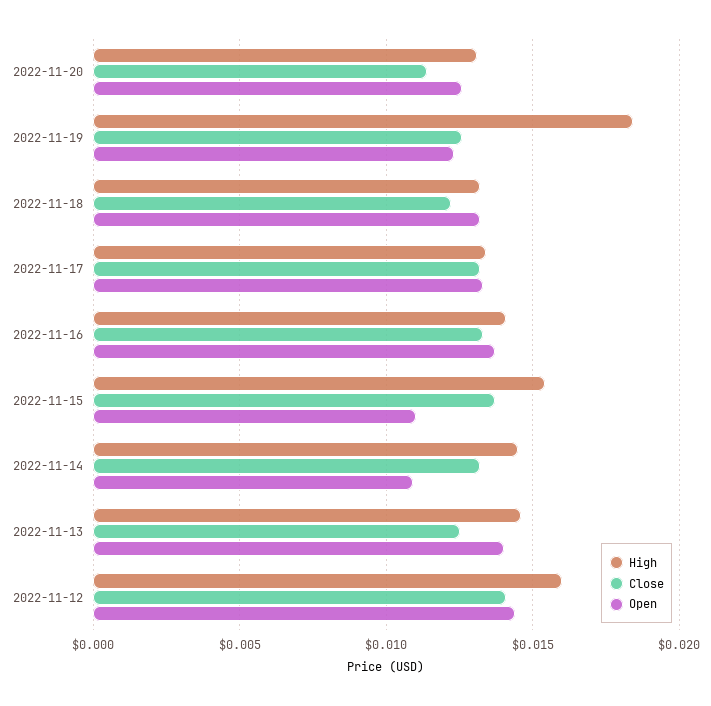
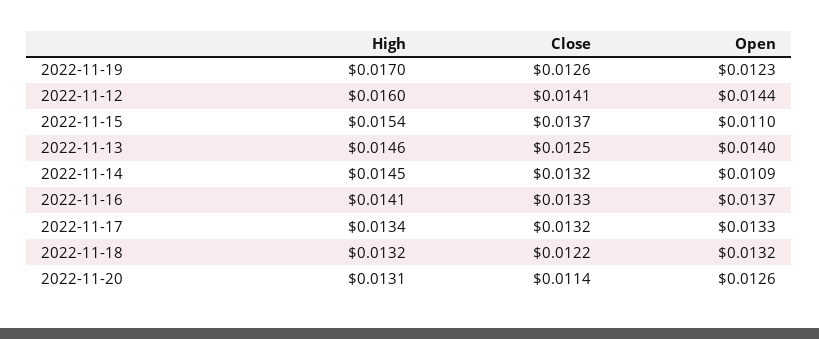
High, 2022-11-19: 0.0185 -> 0.017

